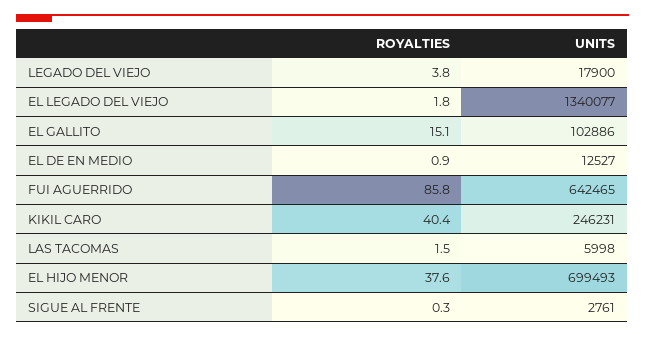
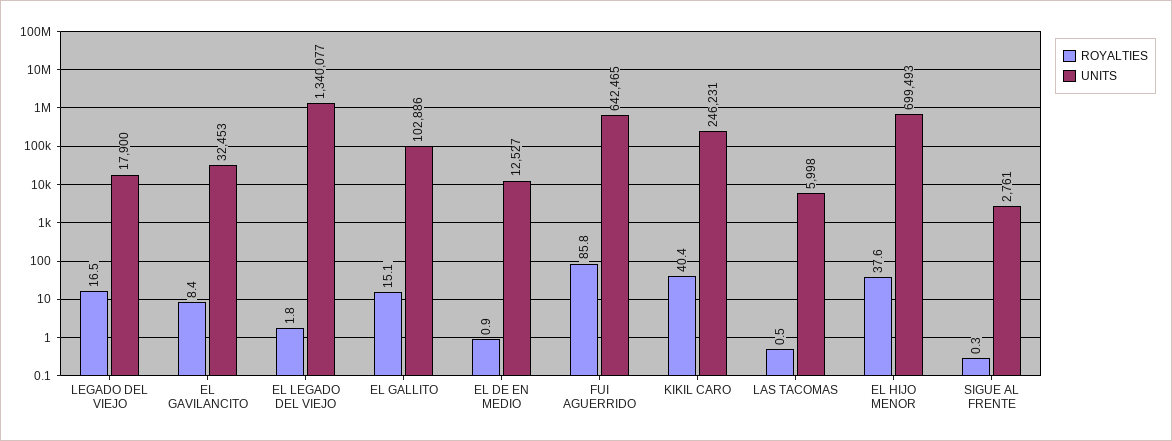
ROYALTIES, LEGADO DEL VIEJO: 3.8 -> 16.5
ROYALTIES, LAS TACOMAS: 1.5 -> 0.5
ROYALTIES, EL GAVILANCITO: none -> 8.4
UNITS, EL GAVILANCITO: none -> 32453

